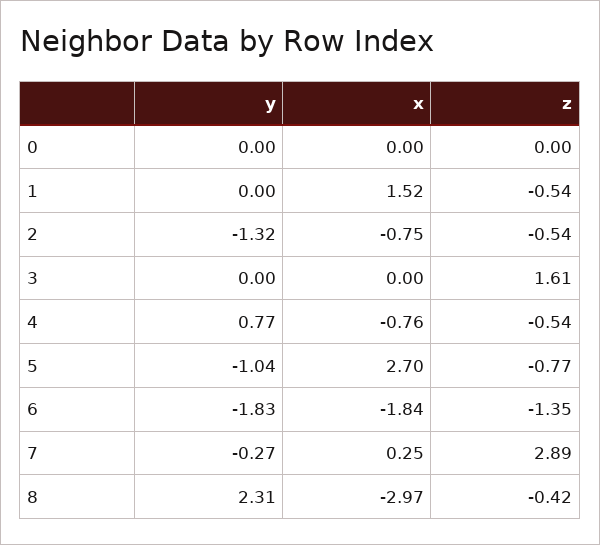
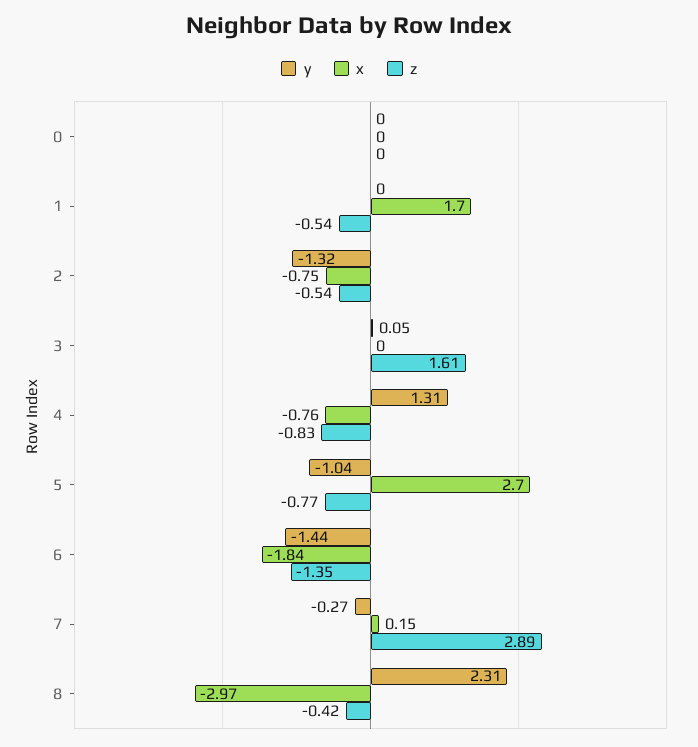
x, 1: 1.52 -> 1.7
y, 3: 0 -> 0.05
y, 4: 0.77 -> 1.31
z, 4: -0.54 -> -0.83
y, 6: -1.83 -> -1.44
x, 7: 0.25 -> 0.15

